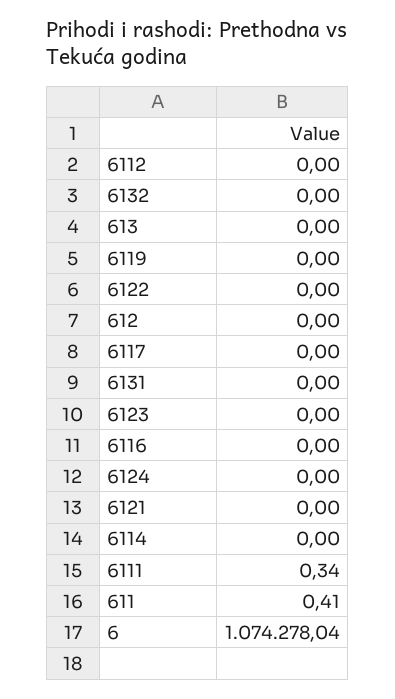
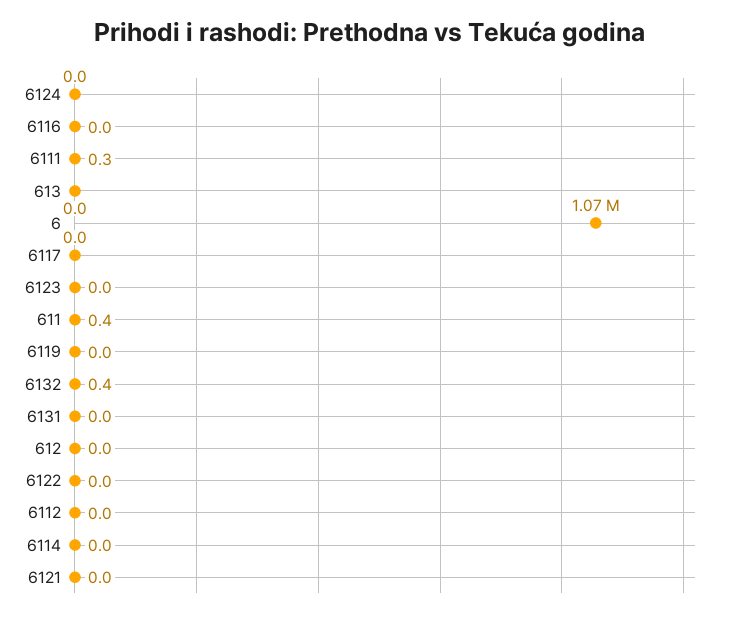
6132: 0 -> 0.4

